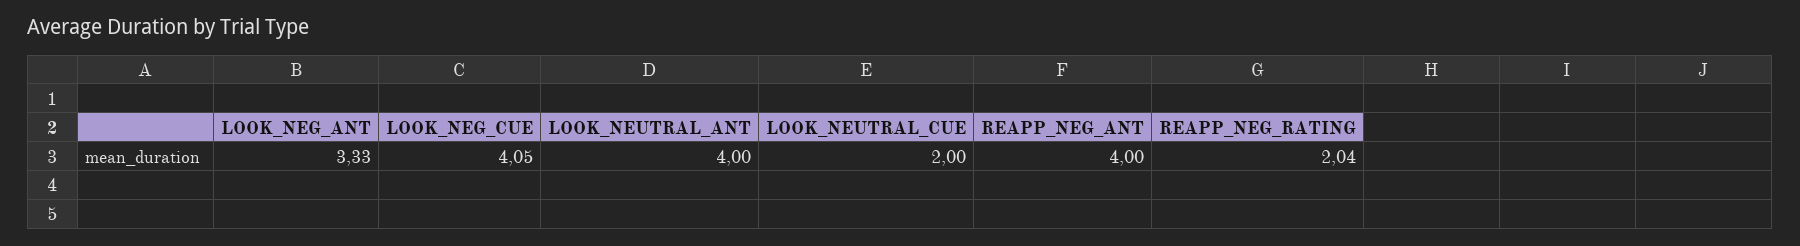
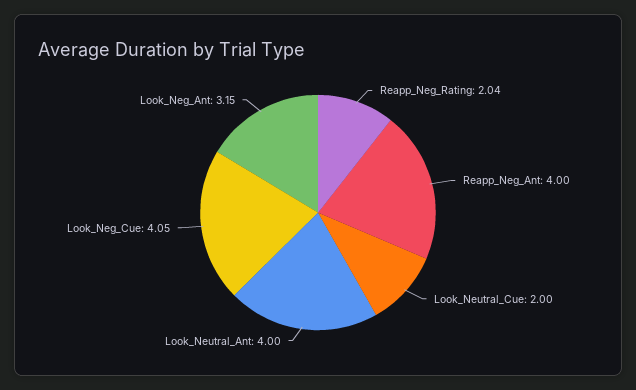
LOOK_NEG_ANT: 3.33 -> 3.15

